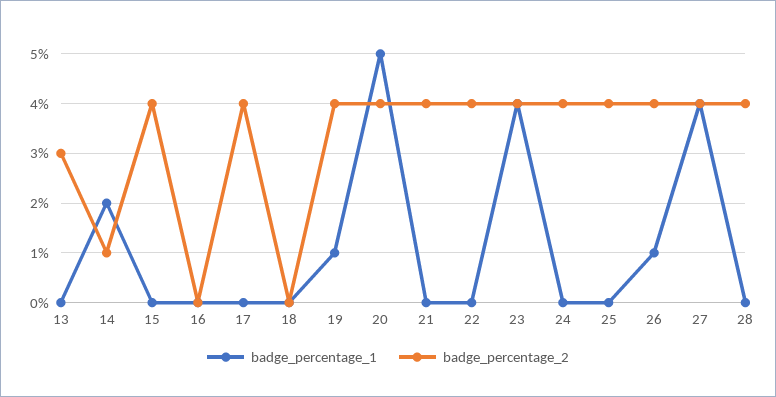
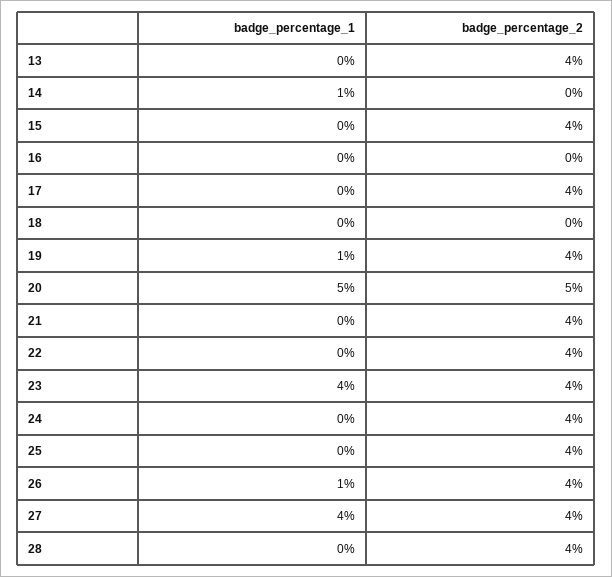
badge_percentage_2, 13: 3 -> 4
badge_percentage_1, 14: 2 -> 1
badge_percentage_2, 14: 1 -> 0
badge_percentage_2, 20: 4 -> 5

